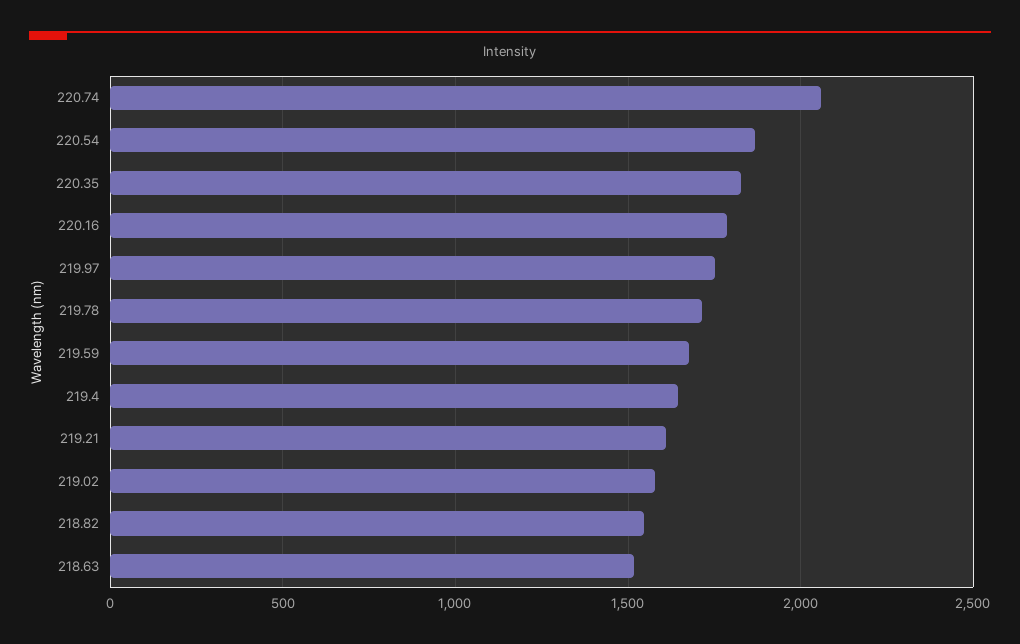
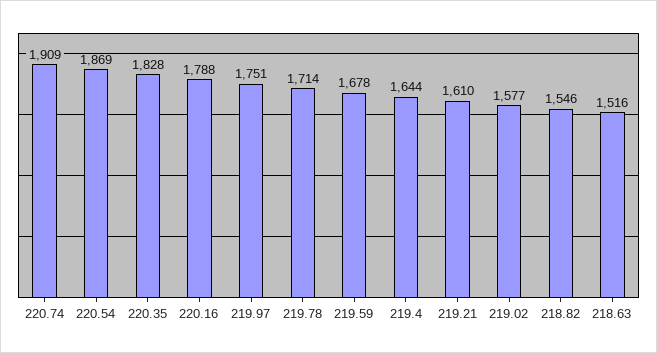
220.74: 2050 -> 1909

